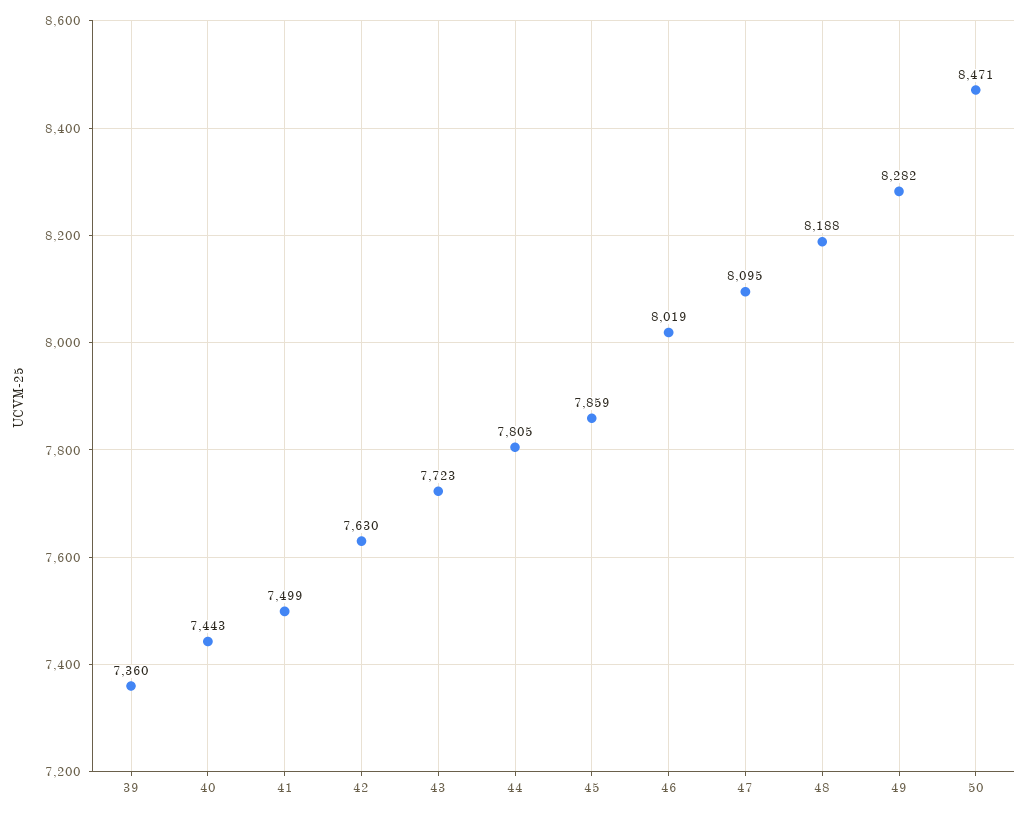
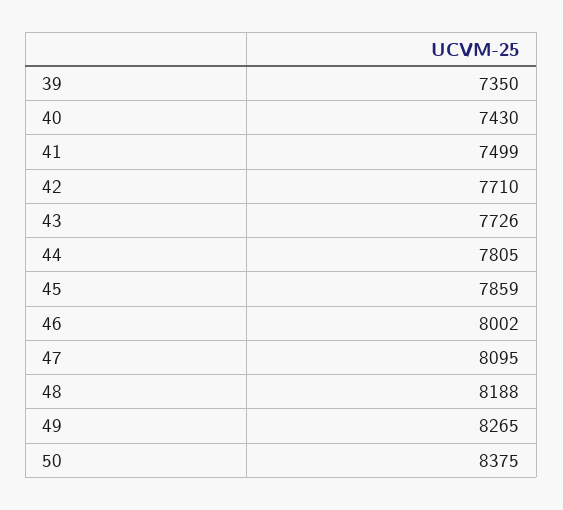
39: 7360 -> 7350
40: 7443 -> 7430
42: 7630 -> 7710
43: 7723 -> 7726
46: 8019 -> 8002
49: 8282 -> 8265
50: 8471 -> 8375

